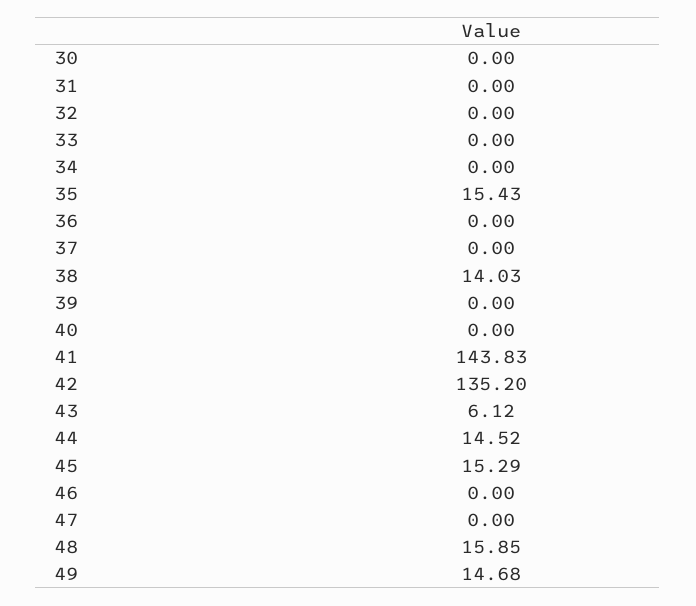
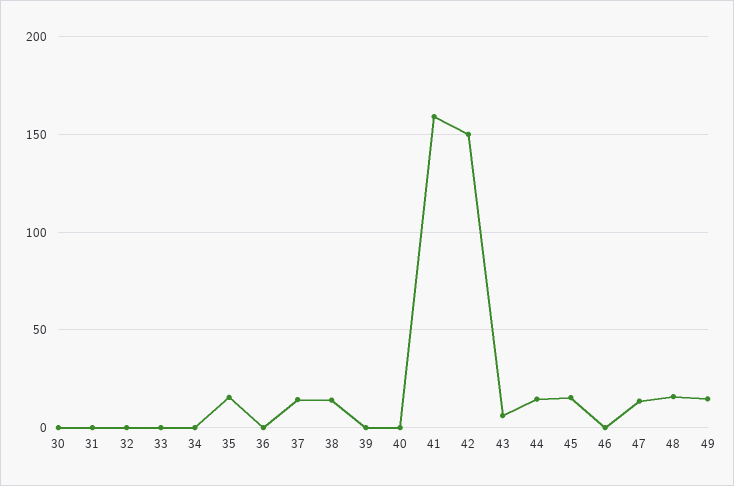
37: 0 -> 15
41: 143.83 -> 160
42: 135.2 -> 150
47: 0 -> 15

